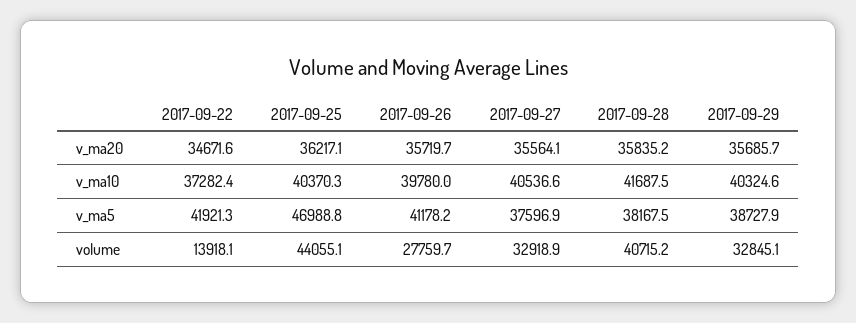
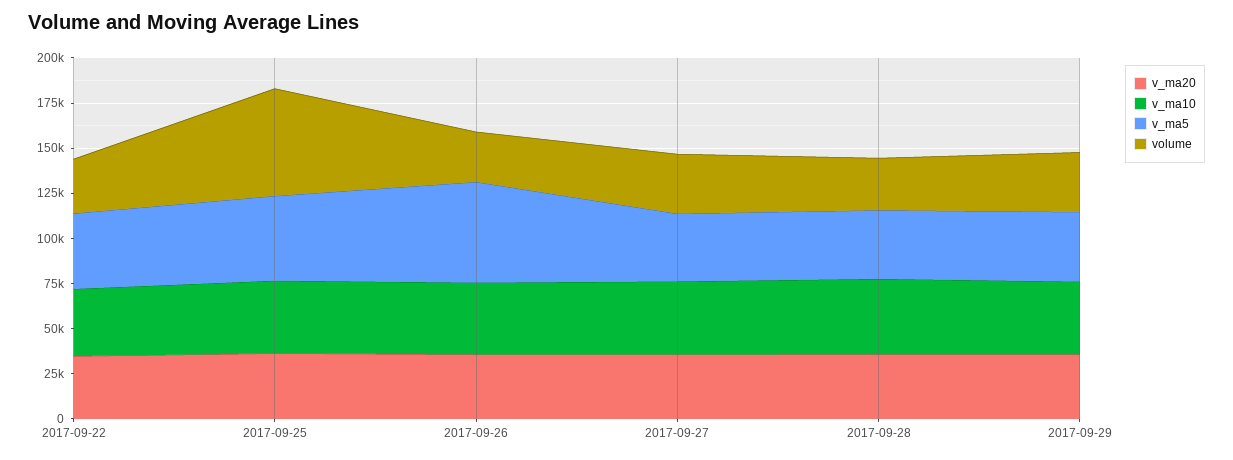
v_ma5, 2017-09-26: 41178.2 -> 55000
volume, 2017-09-22: 13918.1 -> 30000
volume, 2017-09-25: 44055.1 -> 60000
volume, 2017-09-28: 40715.2 -> 30000

